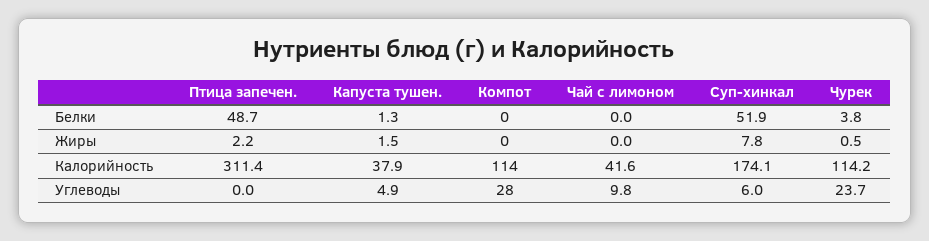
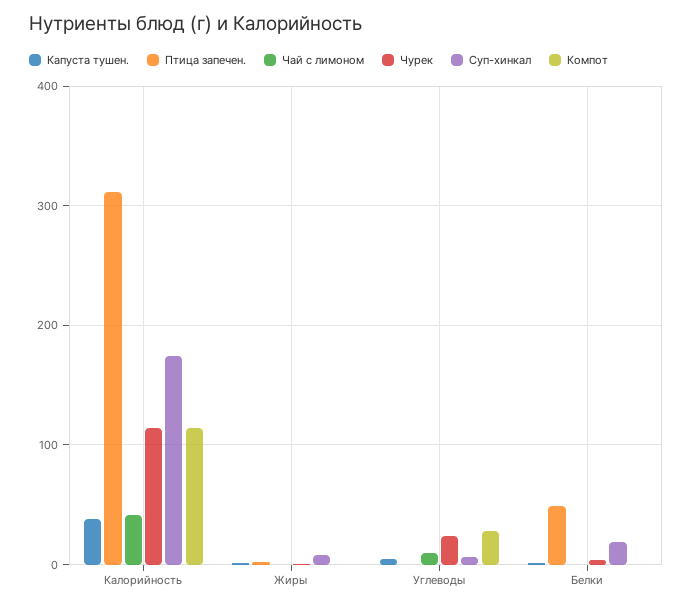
Суп-хинкал, Белки: 51.9 -> 20

